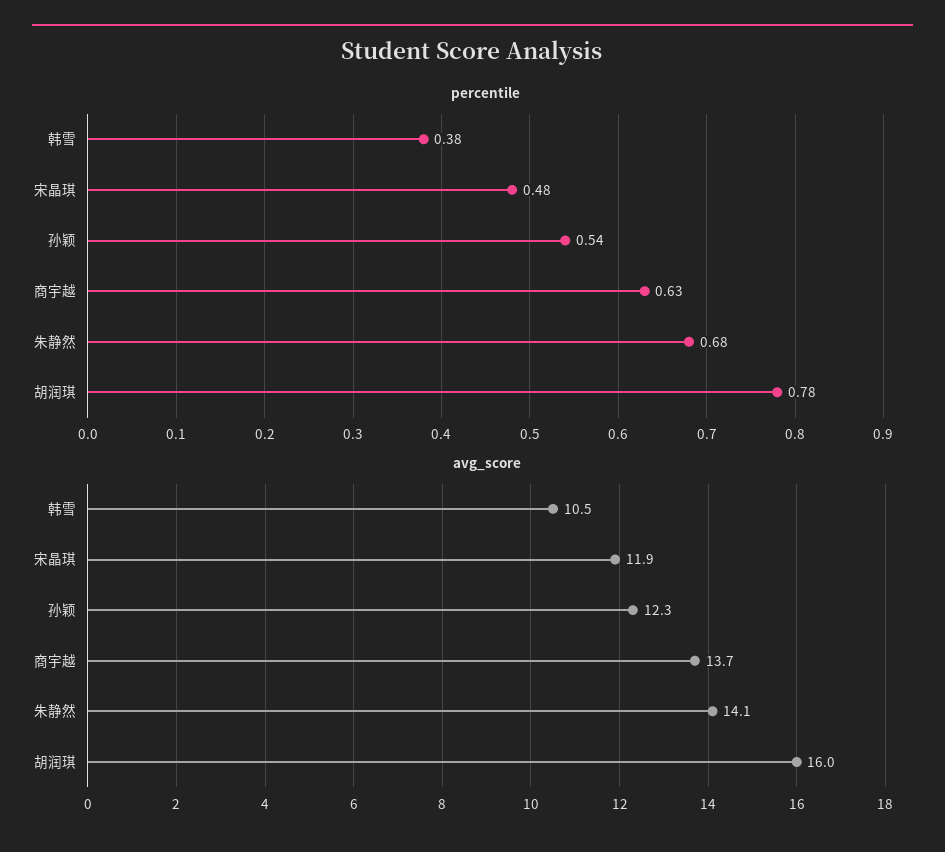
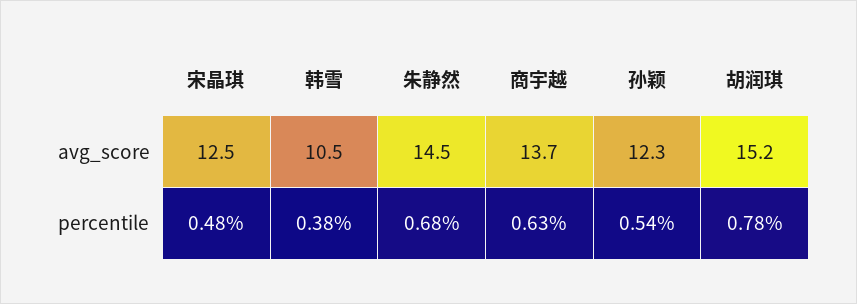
avg_score, 宋晶琪: 11.9 -> 12.5
avg_score, 朱静然: 14.1 -> 14.5
avg_score, 胡润琪: 16 -> 15.2

